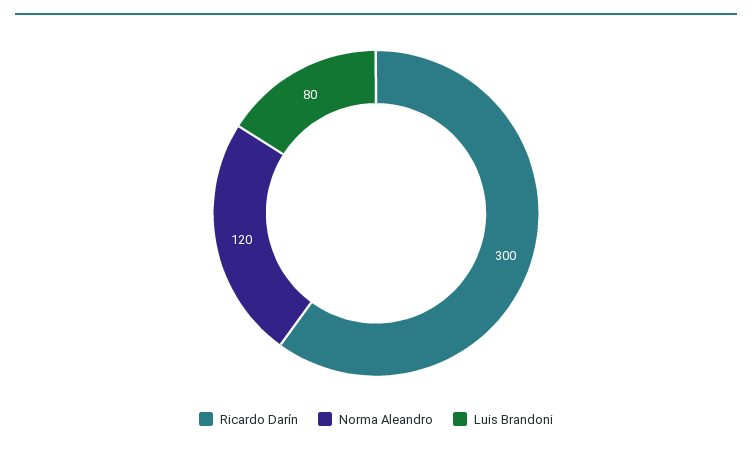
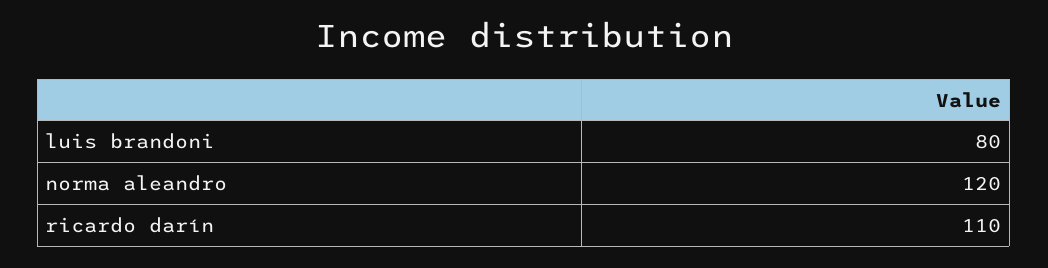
Ricardo Darín: 300 -> 110

